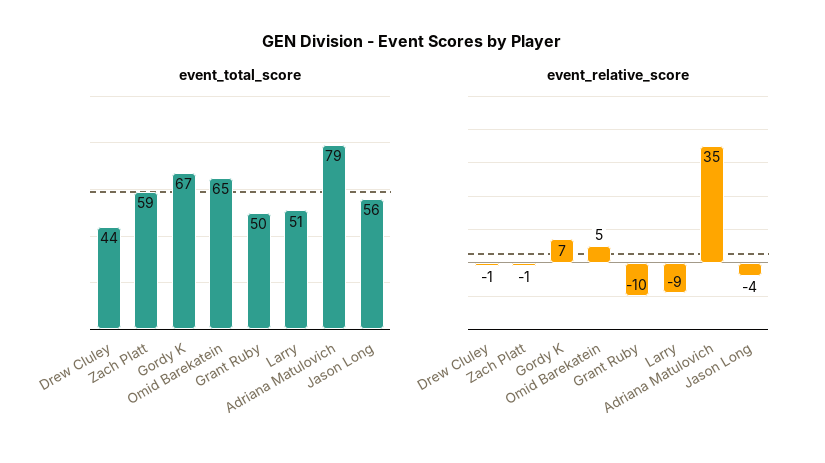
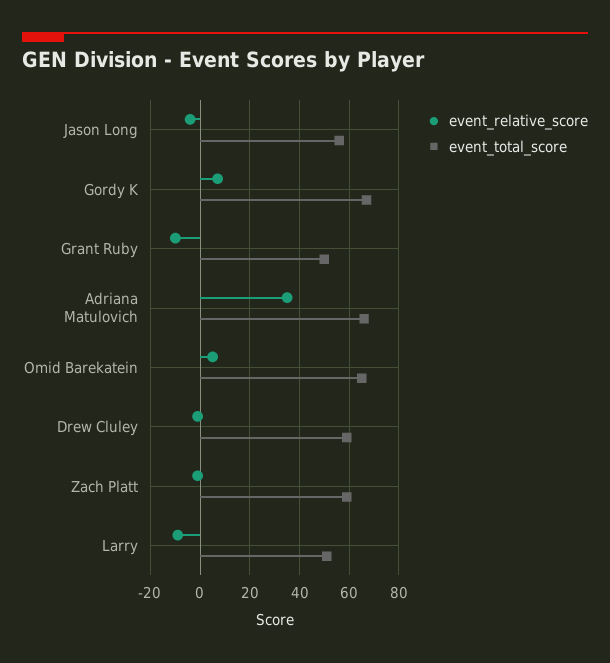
event_total_score, Drew Cluley: 44 -> 60
event_total_score, Adriana Matulovich: 79 -> 65

